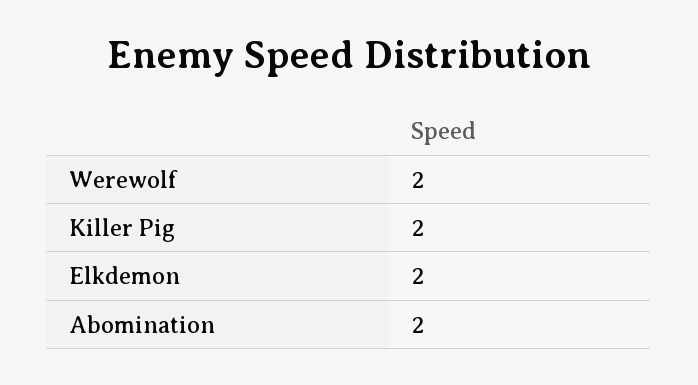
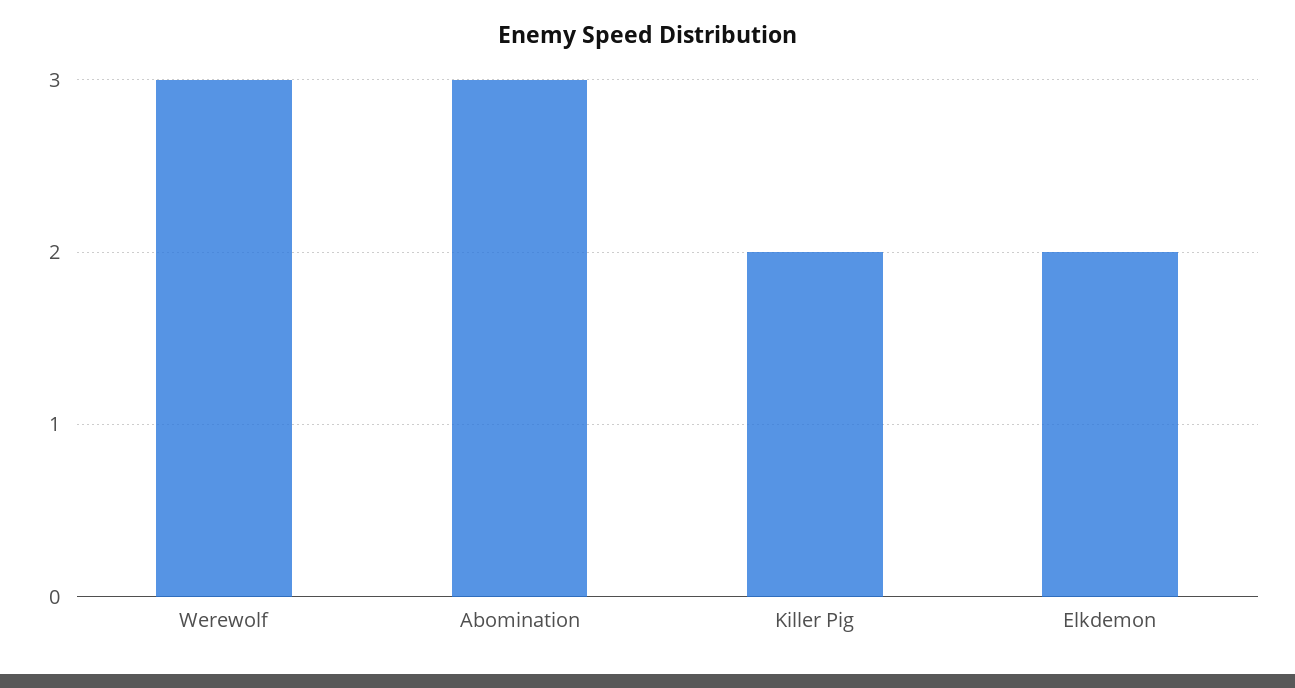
Werewolf: 2 -> 3
Abomination: 2 -> 3

